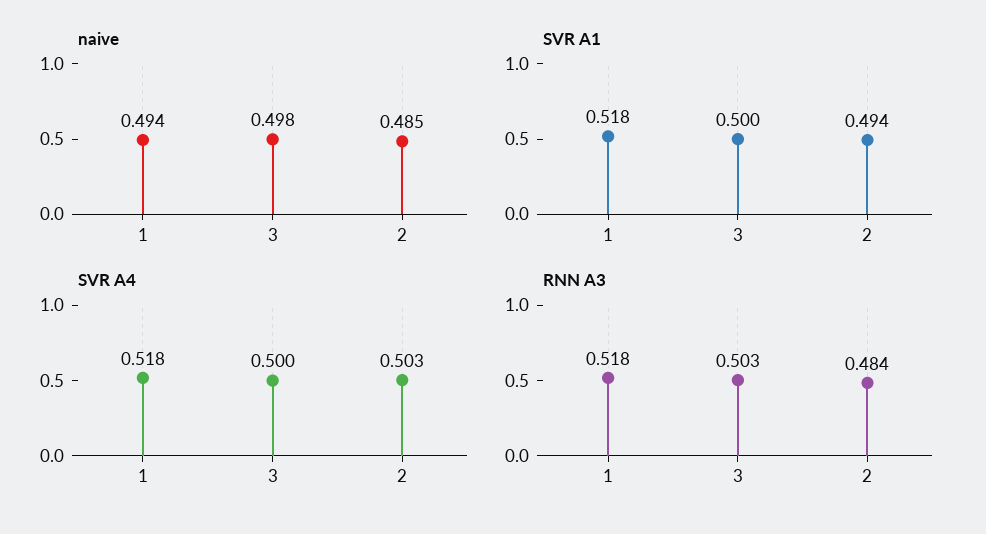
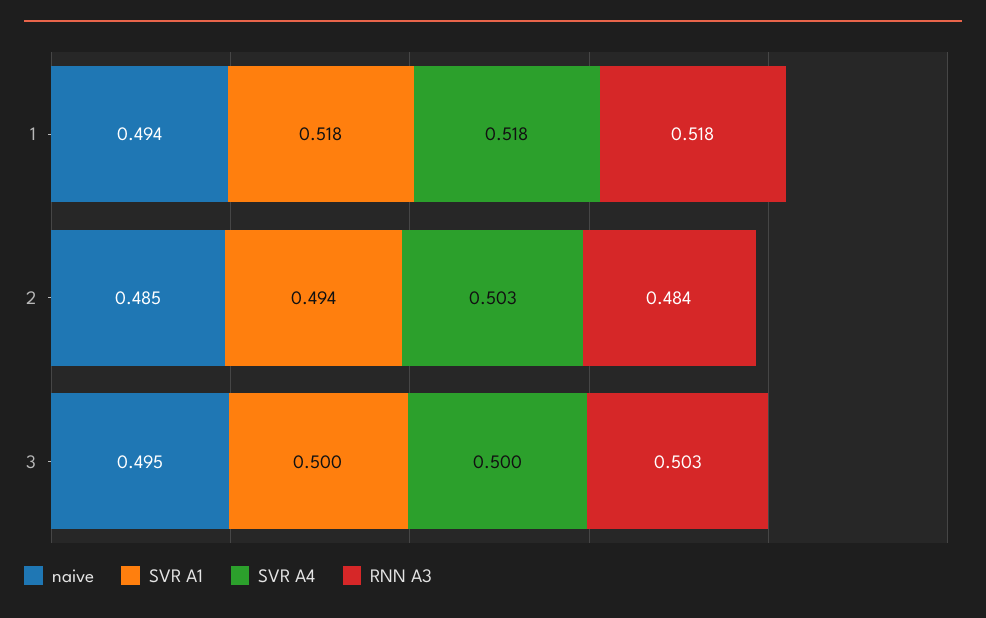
naive, 3: 0.498 -> 0.495

